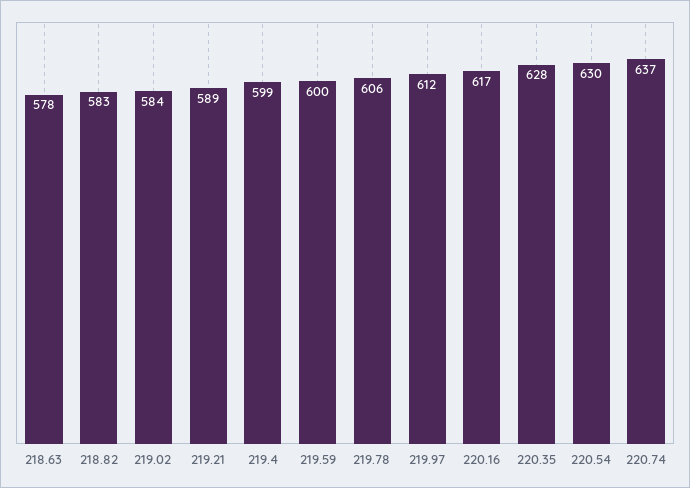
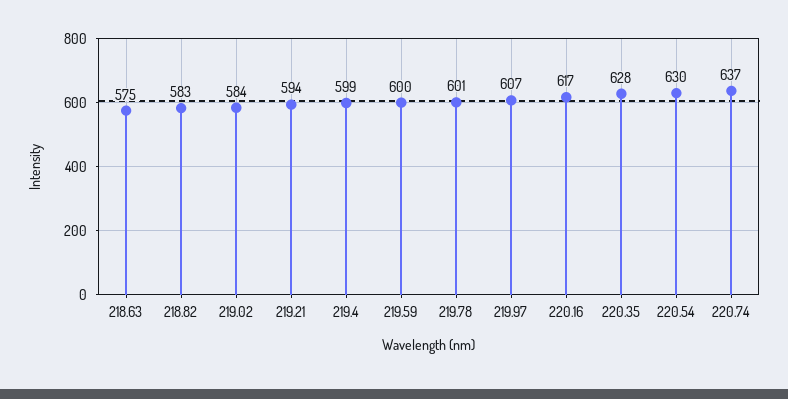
218.63: 578 -> 575
219.21: 589 -> 594
219.78: 606 -> 601
219.97: 612 -> 607

